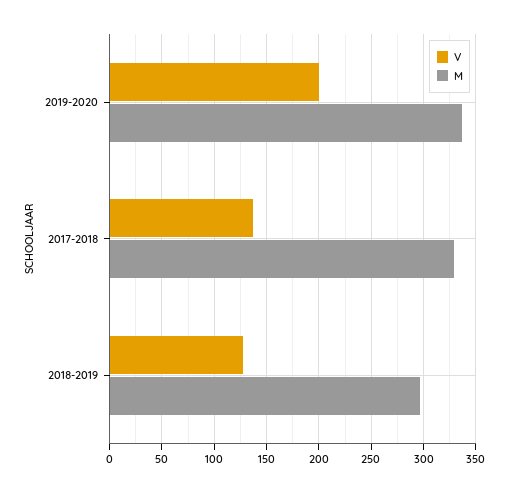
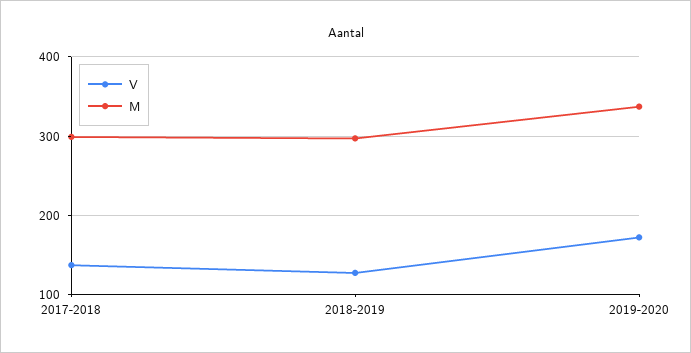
V, 2019-2020: 200 -> 170
M, 2017-2018: 330 -> 300

